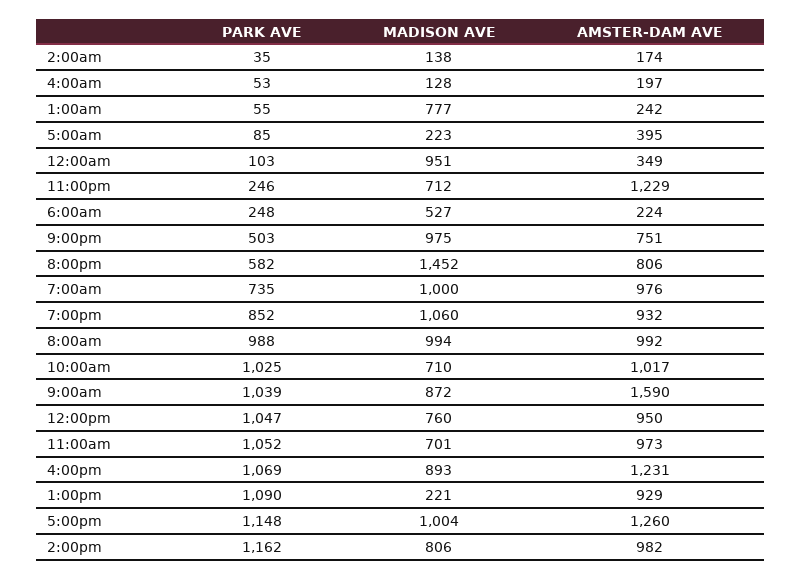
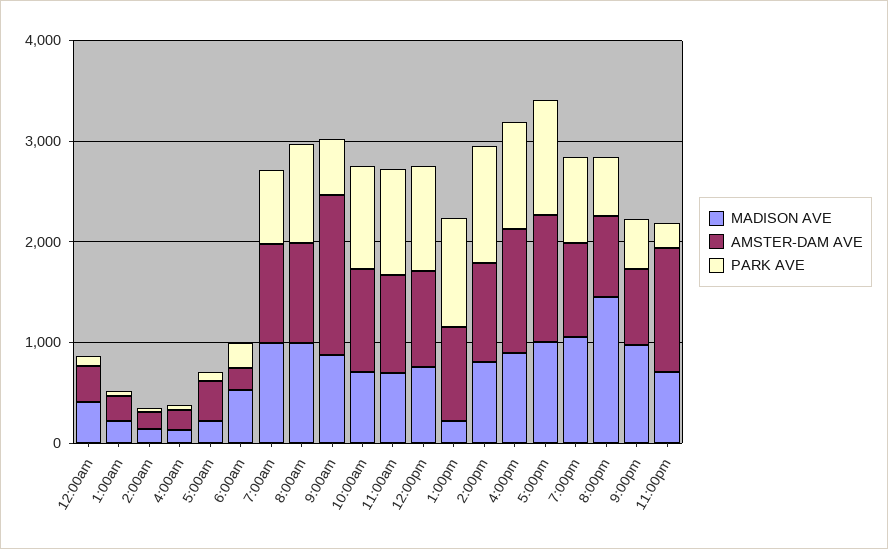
MADISON AVE, 1:00am: 777 -> 200
MADISON AVE, 12:00am: 951 -> 400
PARK AVE, 9:00am: 1039 -> 600

